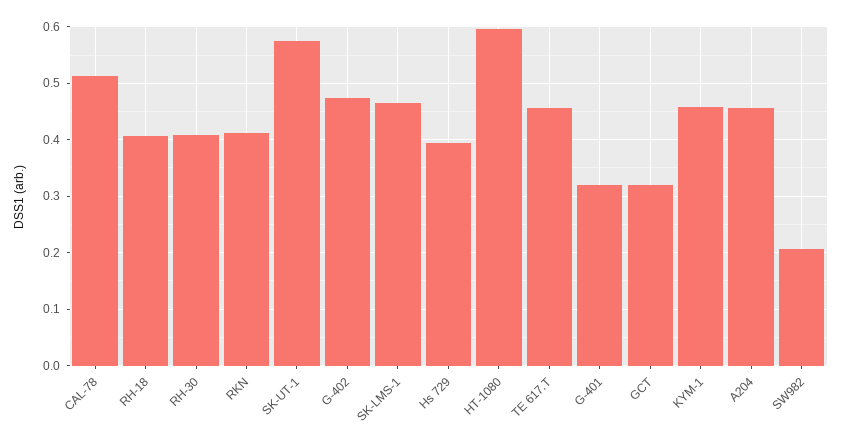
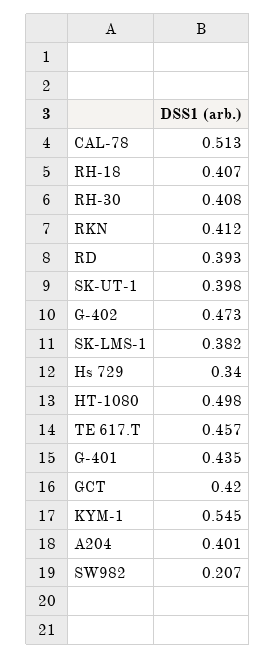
SK-UT-1: 0.58 -> 0.398
SK-LMS-1: 0.46 -> 0.382
Hs 729: 0.4 -> 0.34
HT-1080: 0.6 -> 0.498
G-401: 0.32 -> 0.435
GCT: 0.32 -> 0.42
KYM-1: 0.46 -> 0.545
A204: 0.46 -> 0.401
RD: none -> 0.393

